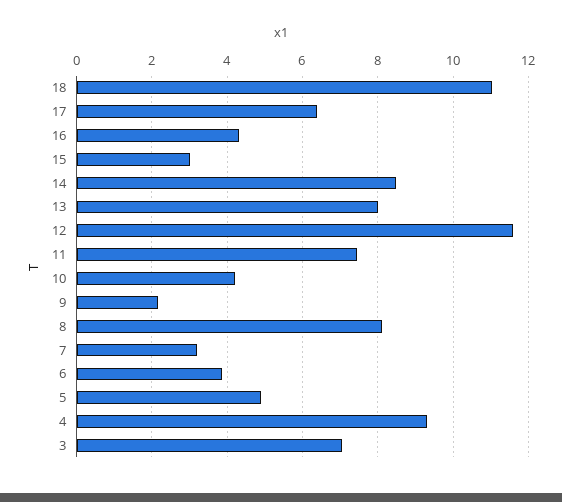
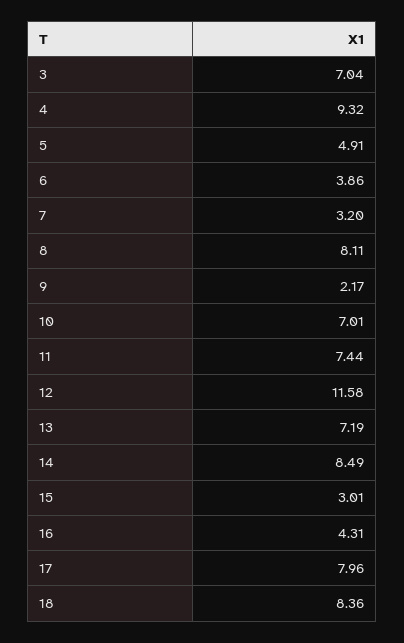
18: 11 -> 8.36
17: 6.4 -> 7.96
13: 8 -> 7.19
10: 4.2 -> 7.01

